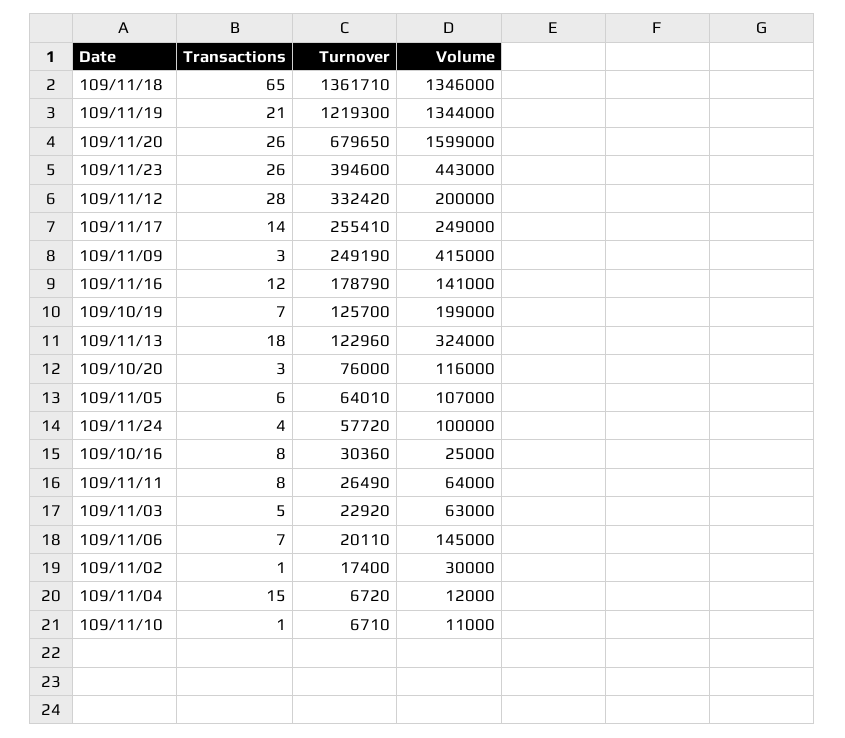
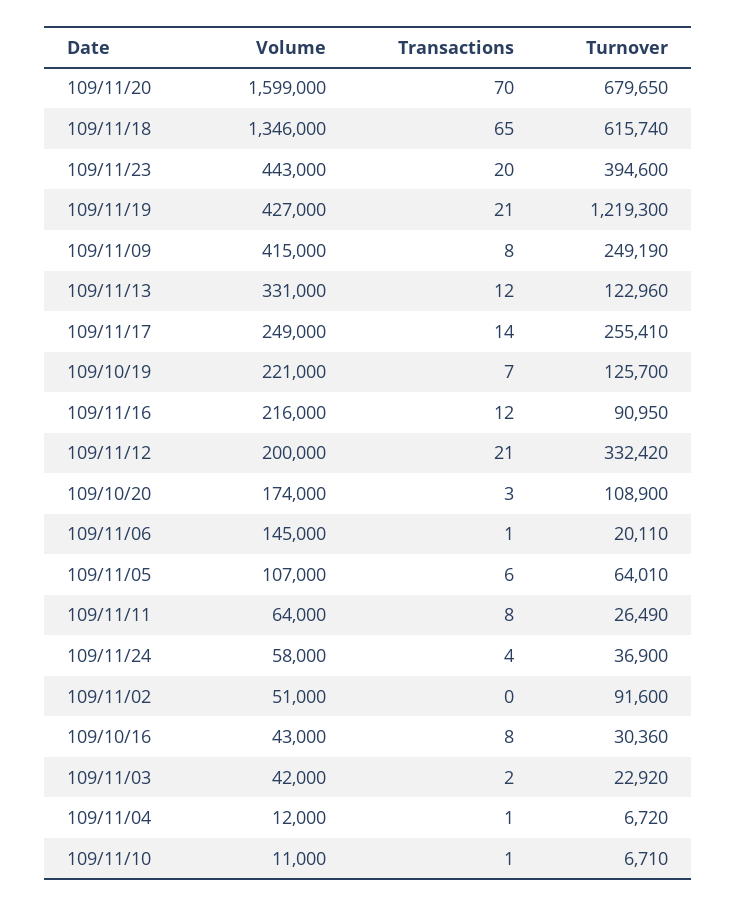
Turnover, 109/11/18: 1361710 -> 615740
Volume, 109/11/19: 1344000 -> 427000
Transactions, 109/11/20: 26 -> 70
Transactions, 109/11/23: 26 -> 20
Transactions, 109/11/12: 28 -> 21
Transactions, 109/11/09: 3 -> 8
Turnover, 109/11/16: 178790 -> 90950
Volume, 109/11/16: 141000 -> 216000
Volume, 109/10/19: 199000 -> 221000
Transactions, 109/11/13: 18 -> 12
Volume, 109/11/13: 324000 -> 331000
Turnover, 109/10/20: 76000 -> 108900
Volume, 109/10/20: 116000 -> 174000
Turnover, 109/11/24: 57720 -> 36900
Volume, 109/11/24: 100000 -> 58000
Volume, 109/10/16: 25000 -> 43000
Transactions, 109/11/03: 5 -> 2
Volume, 109/11/03: 63000 -> 42000
Transactions, 109/11/06: 7 -> 1
Transactions, 109/11/02: 1 -> 0
Turnover, 109/11/02: 17400 -> 91600
Volume, 109/11/02: 30000 -> 51000
Transactions, 109/11/04: 15 -> 1

